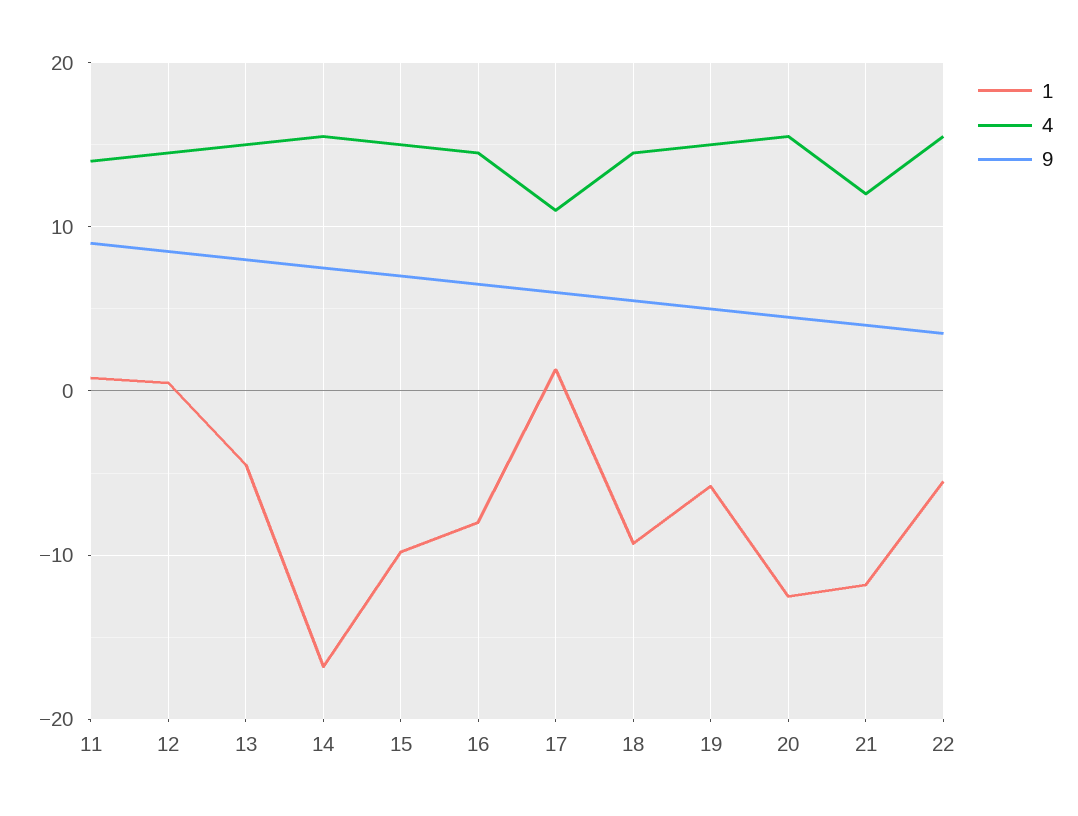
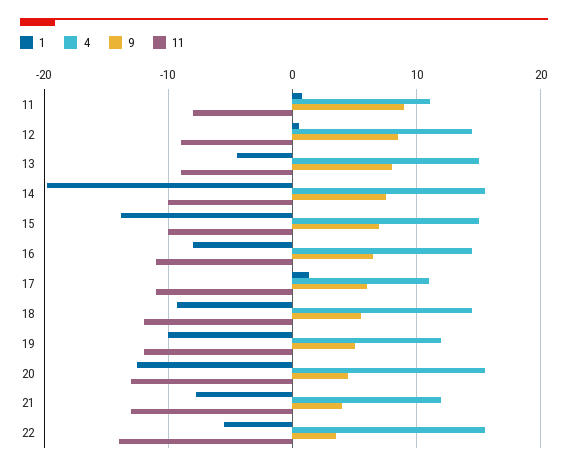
4, 11: 14 -> 11
1, 14: -17 -> -20
1, 15: -10 -> -14
1, 19: -6 -> -10
4, 19: 15 -> 12
1, 21: -12 -> -8
11, 11: none -> -8
11, 12: none -> -9
11, 13: none -> -9
11, 14: none -> -10
11, 15: none -> -10
11, 16: none -> -11
11, 17: none -> -11
11, 18: none -> -12
11, 19: none -> -12
11, 20: none -> -13
11, 21: none -> -13
11, 22: none -> -14

